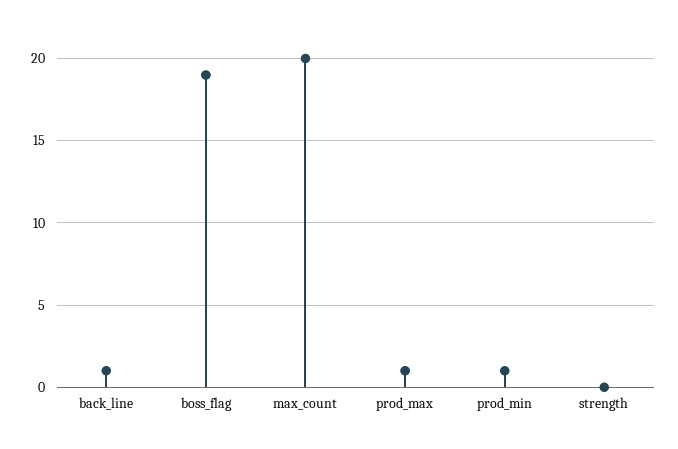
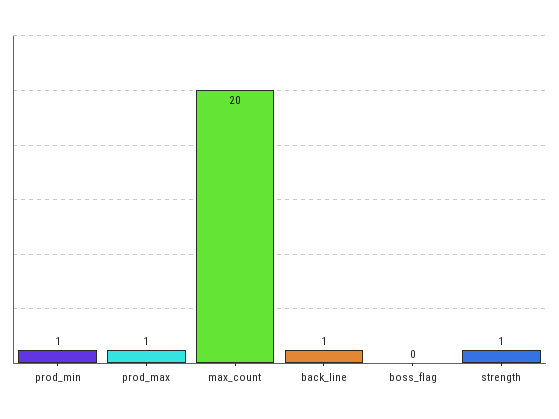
boss_flag: 19 -> 0
strength: 0 -> 1

